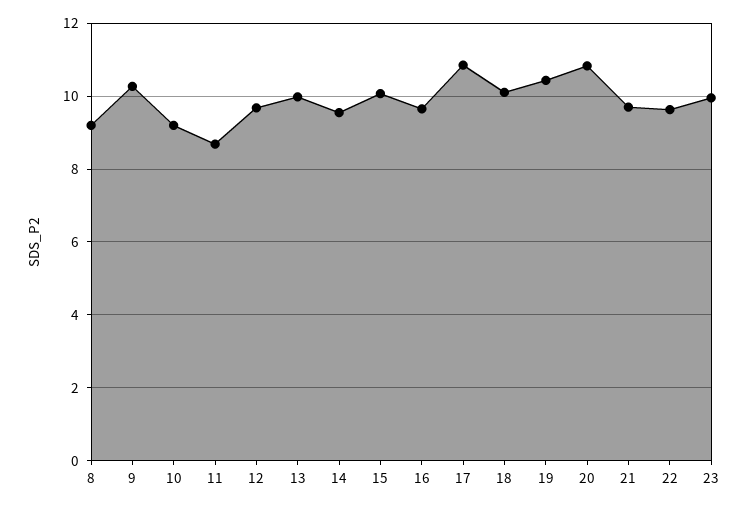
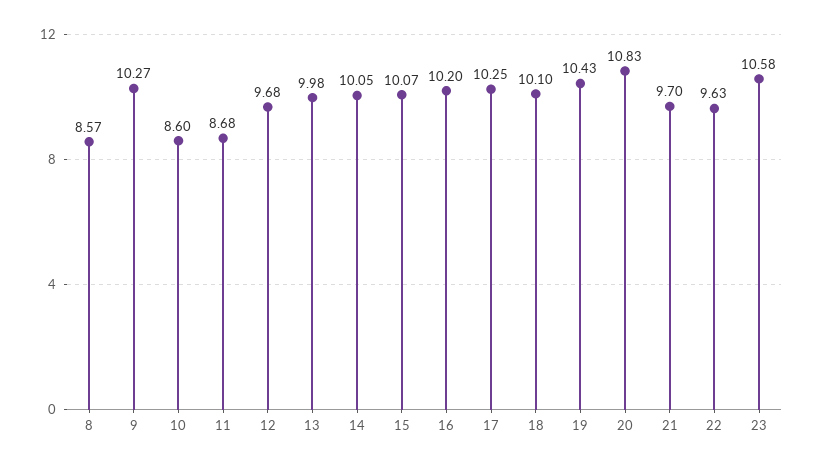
8: 9.2 -> 8.57
10: 9.2 -> 8.6
14: 9.6 -> 10.05
16: 9.6 -> 10.2
17: 10.8 -> 10.25
23: 10 -> 10.58

